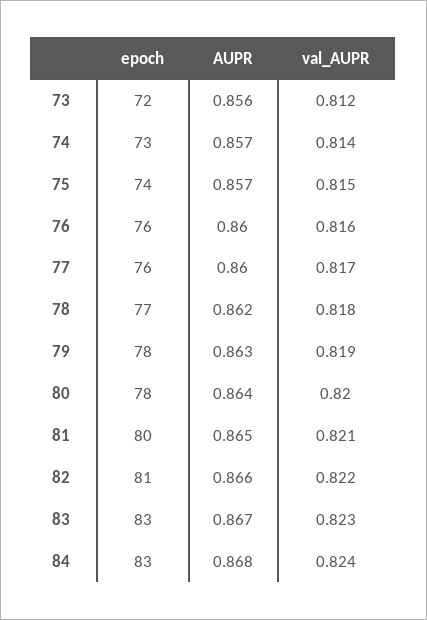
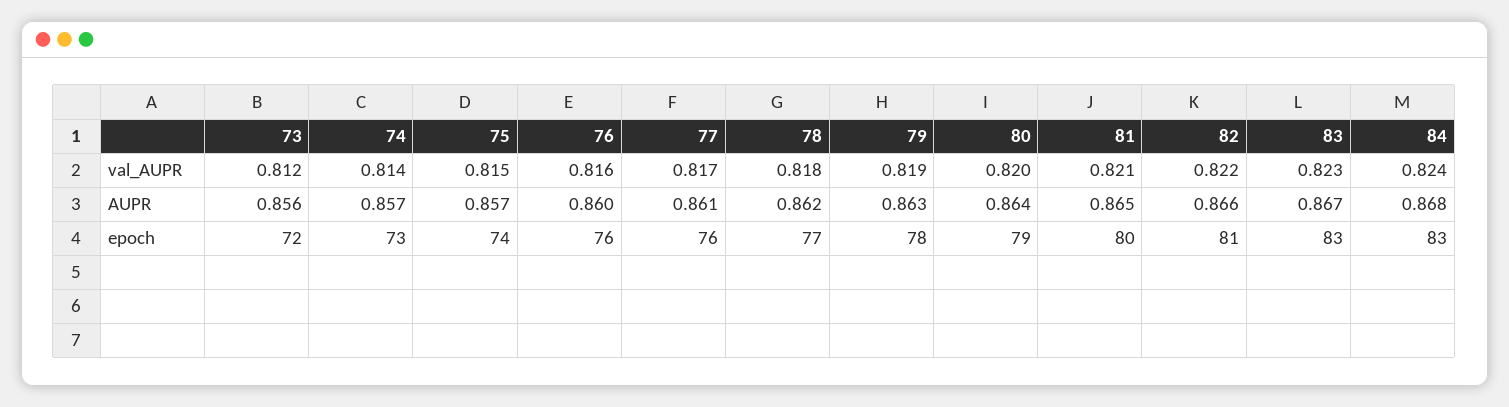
AUPR, 77: 0.86 -> 0.861
epoch, 80: 78 -> 79

